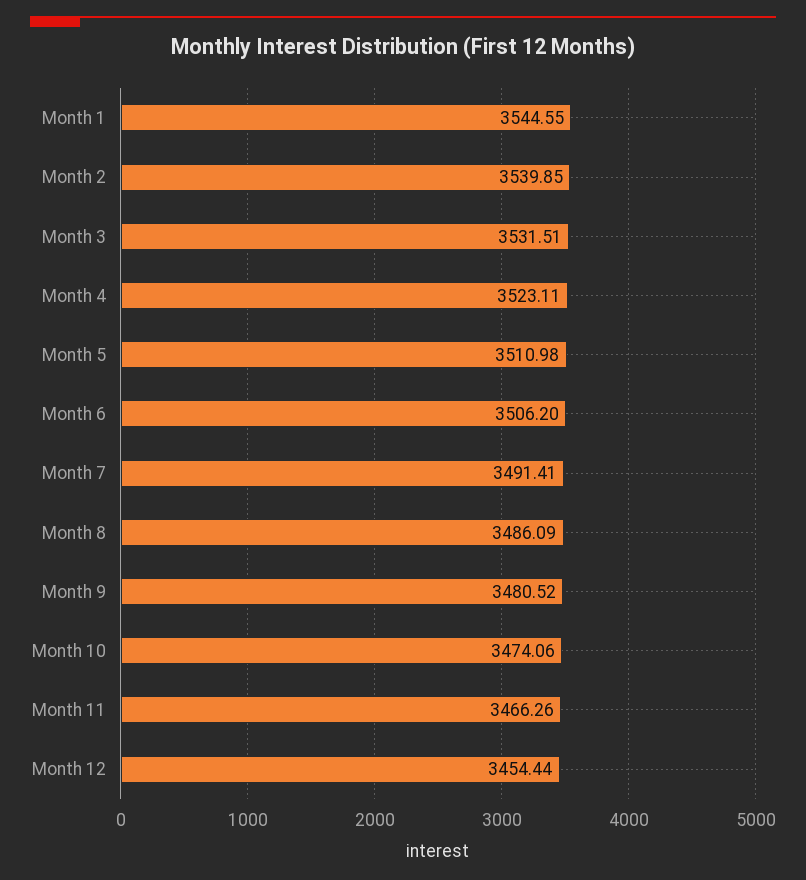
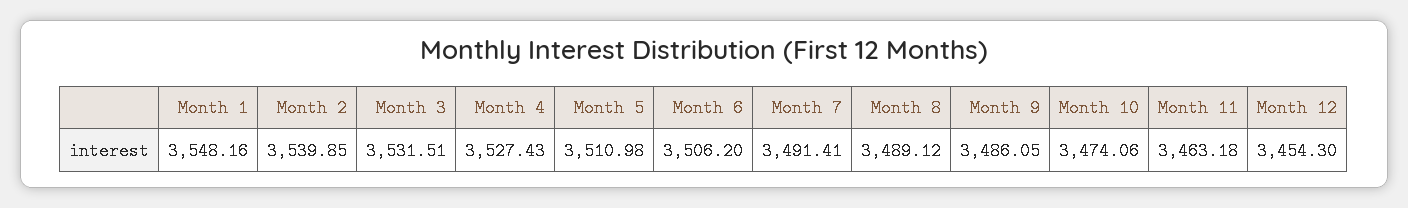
Month 1: 3544.55 -> 3548.16
Month 4: 3523.11 -> 3527.43
Month 8: 3486.09 -> 3489.12
Month 9: 3480.52 -> 3486.05
Month 11: 3466.26 -> 3463.18
Month 12: 3454.44 -> 3454.3

